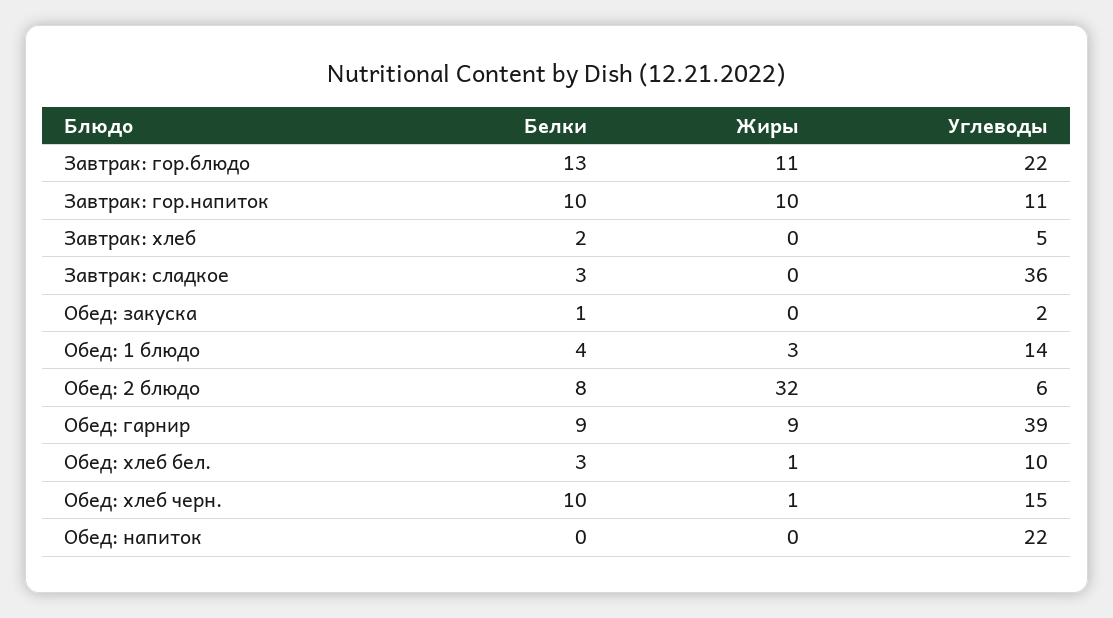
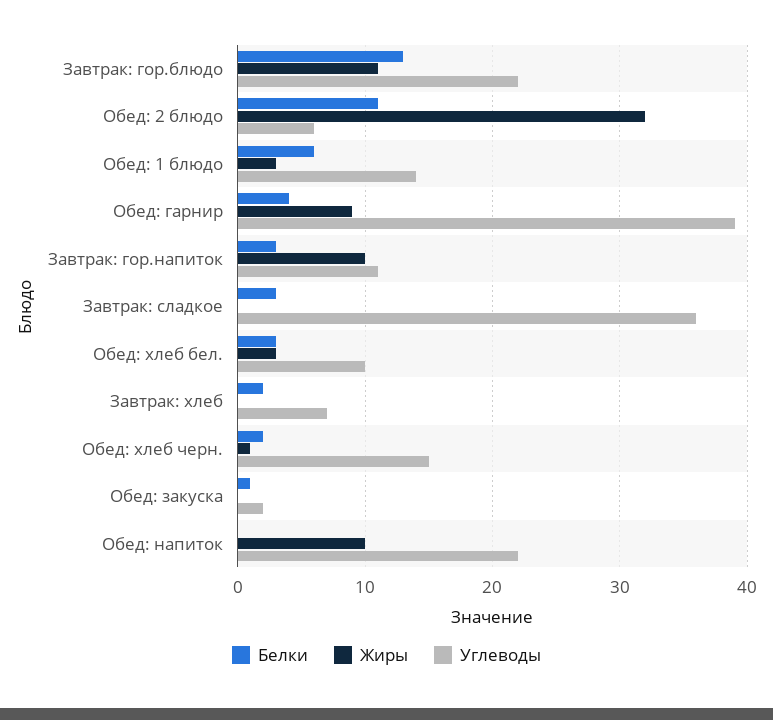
Белки, Завтрак: гор.напиток: 10 -> 3
Углеводы, Завтрак: хлеб: 5 -> 7
Белки, Обед: 1 блюдо: 4 -> 6
Белки, Обед: 2 блюдо: 8 -> 11
Белки, Обед: гарнир: 9 -> 4
Жиры, Обед: хлеб бел.: 1 -> 3
Белки, Обед: хлеб черн.: 10 -> 2
Жиры, Обед: напиток: 0 -> 10

